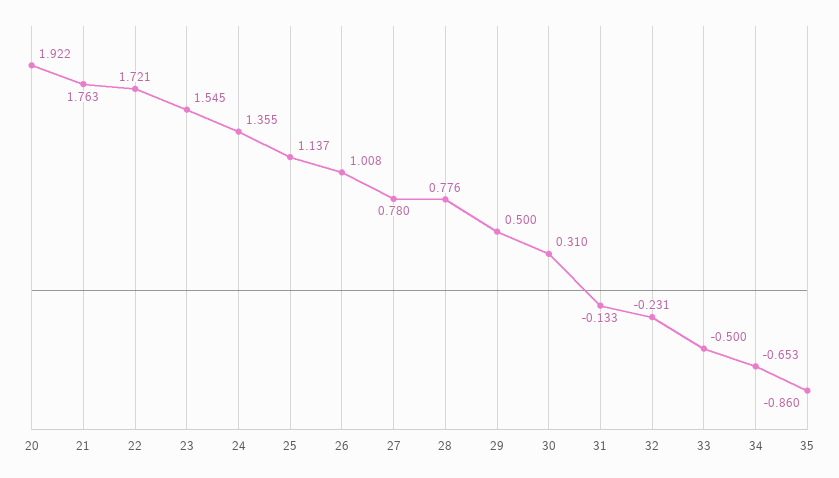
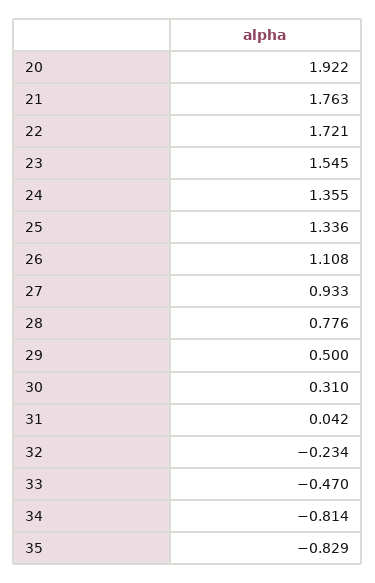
25: 1.137 -> 1.336
26: 1.008 -> 1.108
27: 0.78 -> 0.933
31: -0.133 -> 0.042
32: -0.231 -> -0.234
33: -0.5 -> -0.47
34: -0.653 -> -0.814
35: -0.86 -> -0.829

